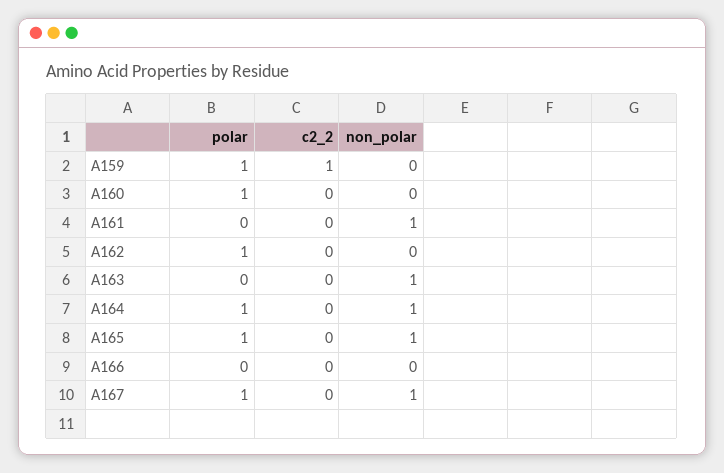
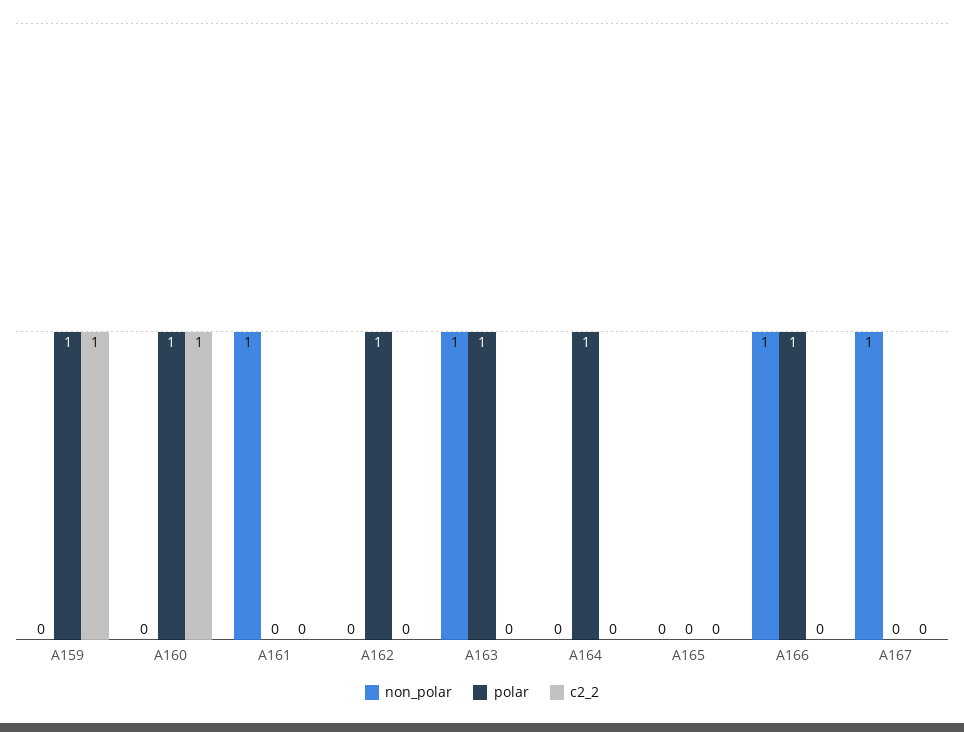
c2_2, A160: 0 -> 1
polar, A163: 0 -> 1
non_polar, A164: 1 -> 0
polar, A165: 1 -> 0
non_polar, A165: 1 -> 0
polar, A166: 0 -> 1
non_polar, A166: 0 -> 1
polar, A167: 1 -> 0

